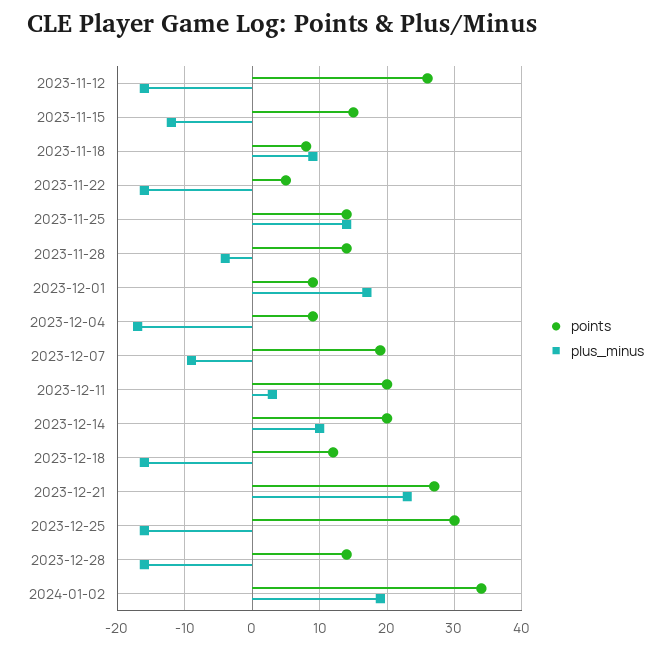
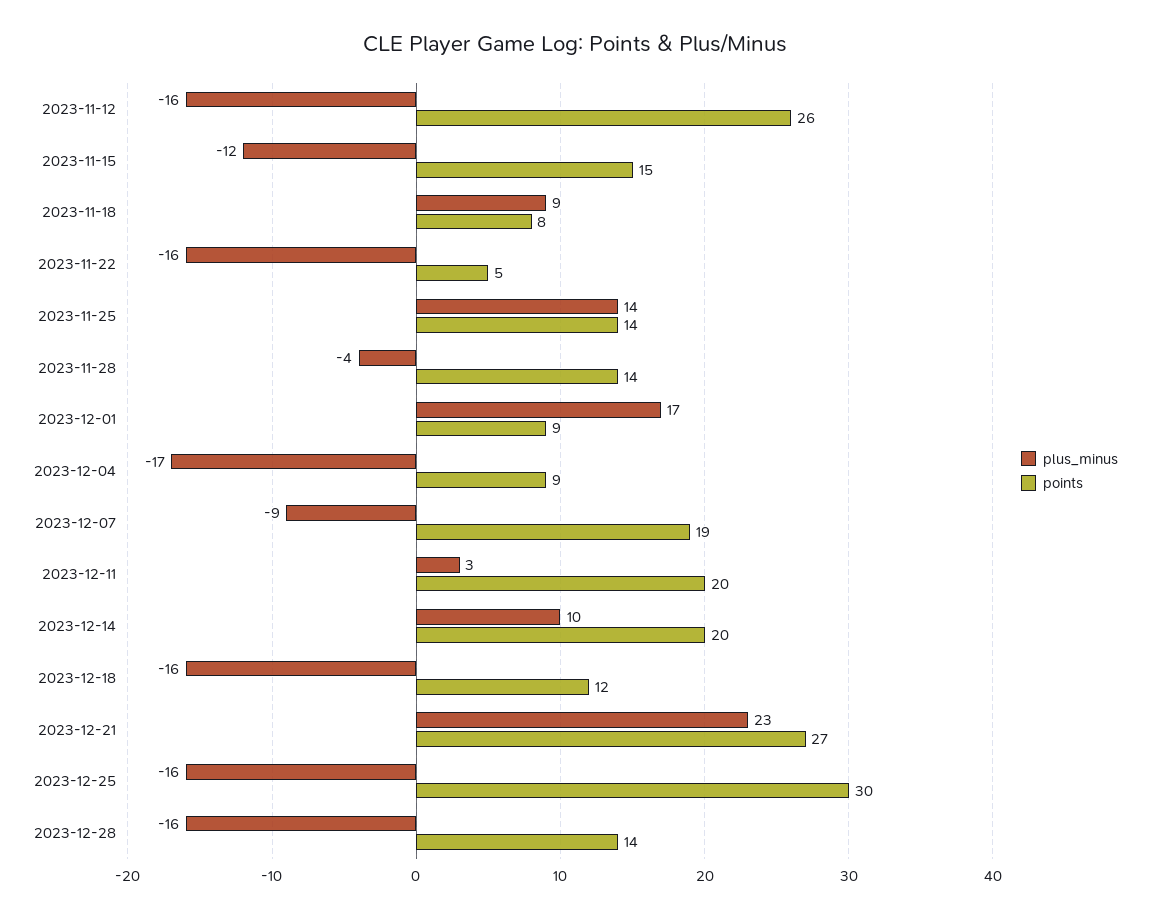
points, 2024-01-02: 34 -> none
plus_minus, 2024-01-02: 19 -> none

